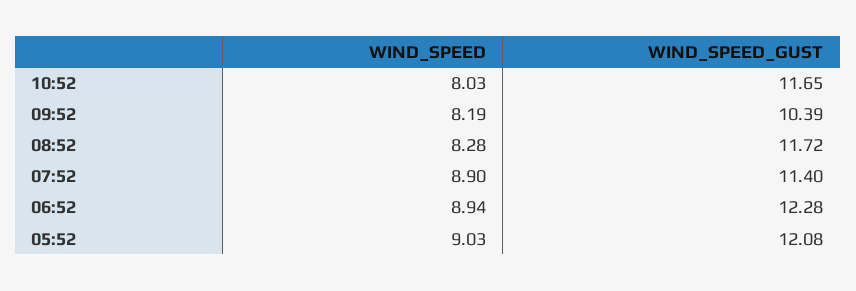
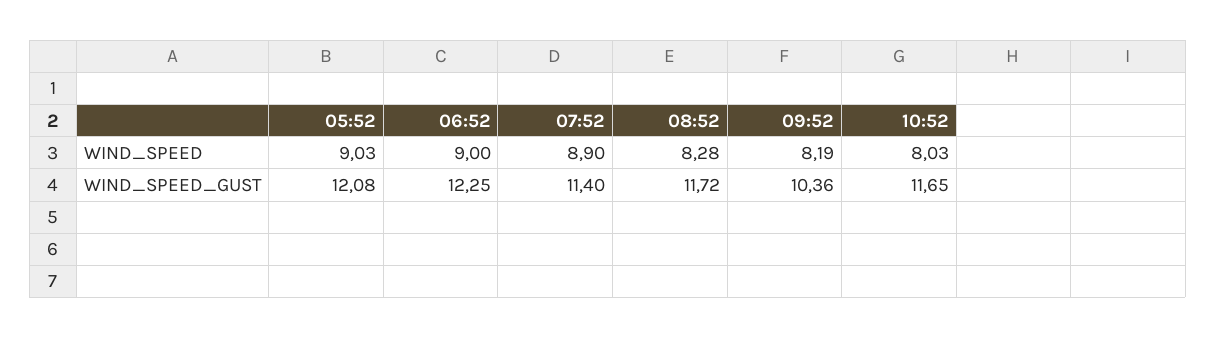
WIND_SPEED_GUST, 09:52: 10.39 -> 10.36
WIND_SPEED, 06:52: 8.94 -> 9
WIND_SPEED_GUST, 06:52: 12.28 -> 12.25

